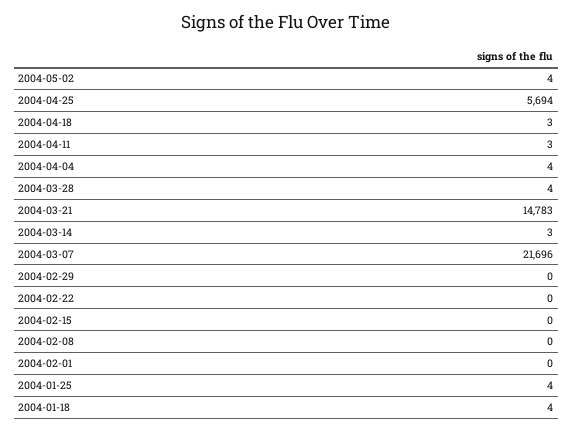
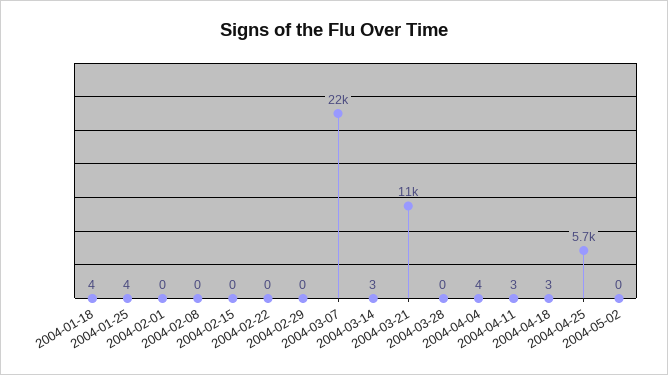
2004-05-02: 4 -> 0
2004-03-28: 4 -> 0
2004-03-21: 14783 -> 11000

